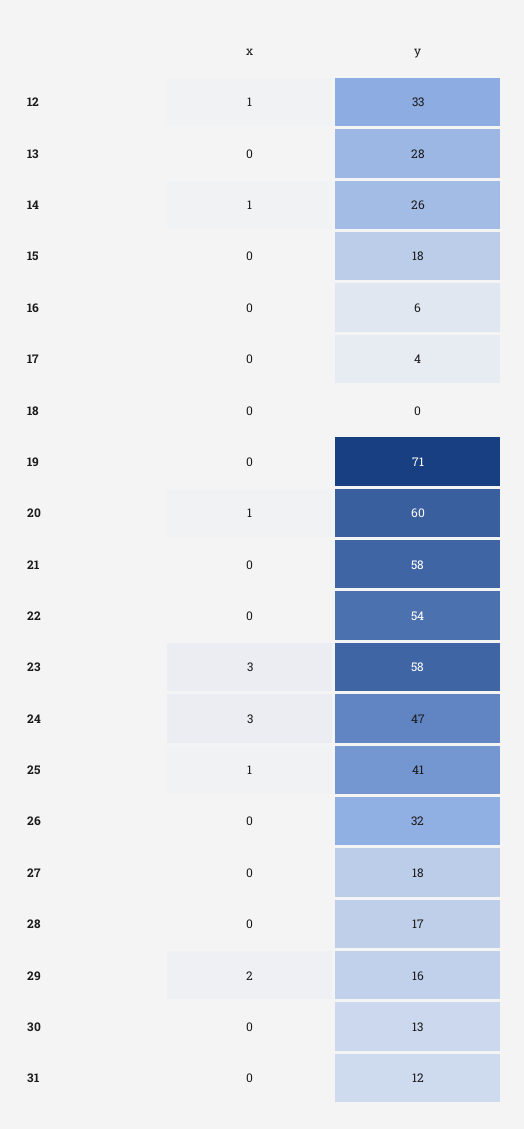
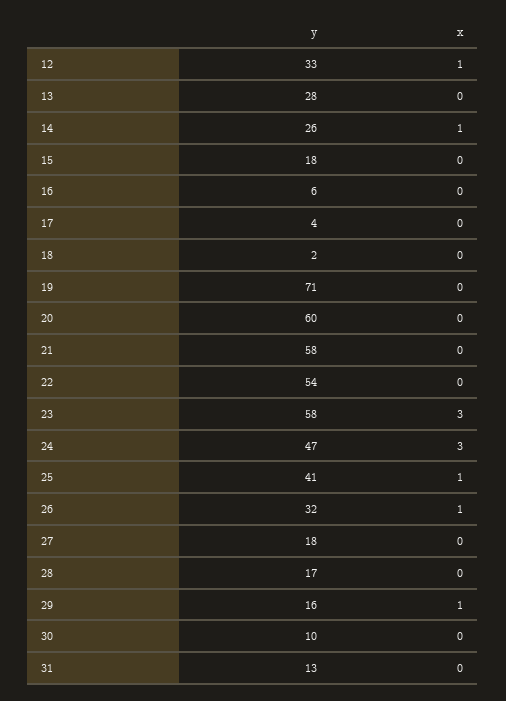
y, 18: 0 -> 2
x, 20: 1 -> 0
x, 26: 0 -> 1
x, 29: 2 -> 1
y, 30: 13 -> 10
y, 31: 12 -> 13

